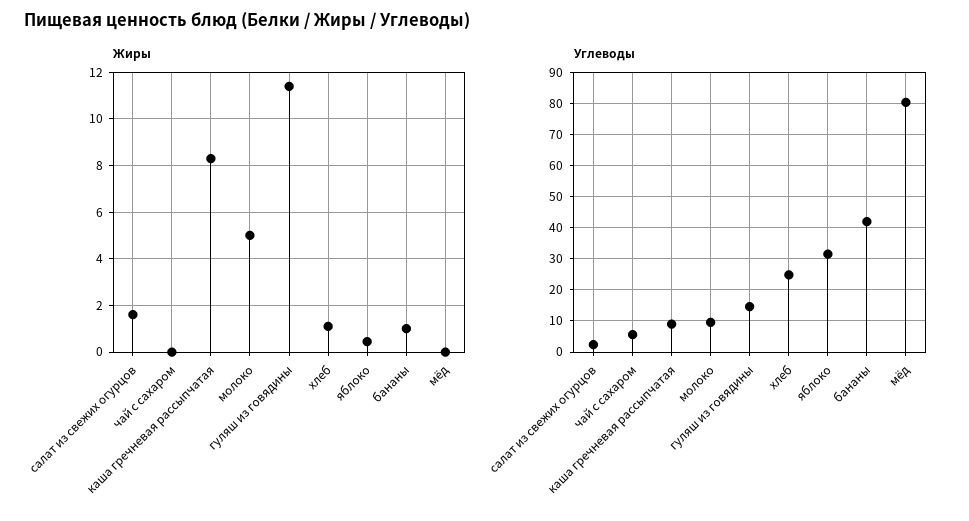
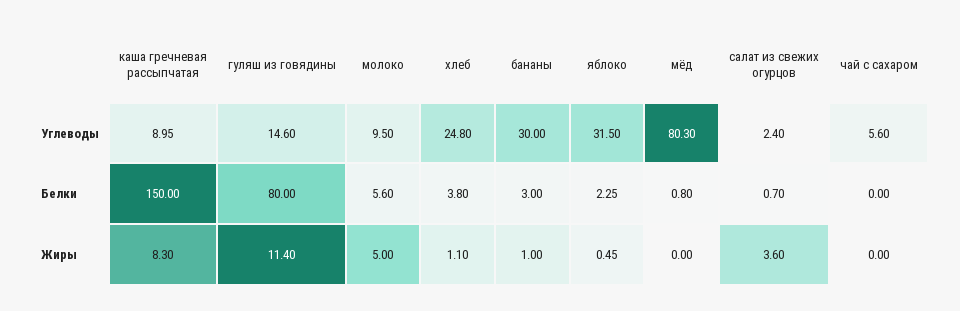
Жиры, салат из свежих огурцов: 1.5 -> 3.6
Углеводы, бананы: 42 -> 30
Белки, каша гречневая рассыпчатая: none -> 150
Белки, гуляш из говядины: none -> 80
Белки, молоко: none -> 5.6
Белки, хлеб: none -> 3.8
Белки, бананы: none -> 3
Белки, яблоко: none -> 2.25
Белки, мёд: none -> 0.8
Белки, салат из свежих огурцов: none -> 0.7
Белки, чай с сахаром: none -> 0

